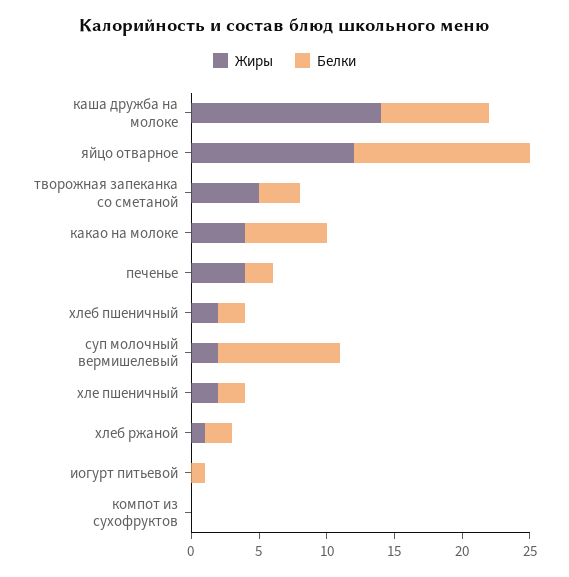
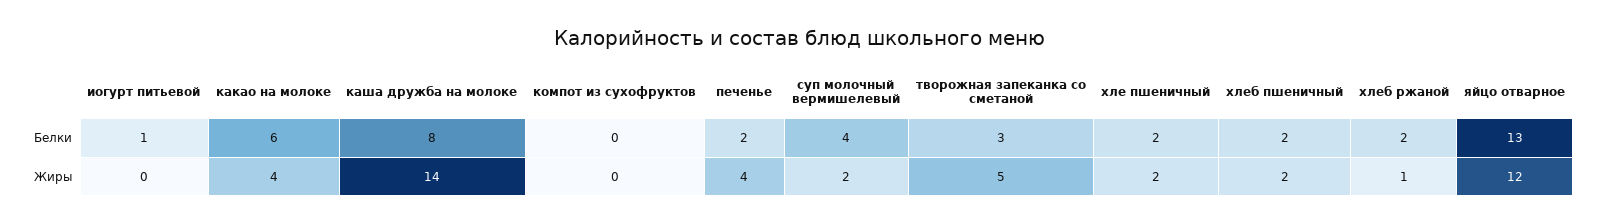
Белки, суп молочный вермишелевый: 9 -> 4

